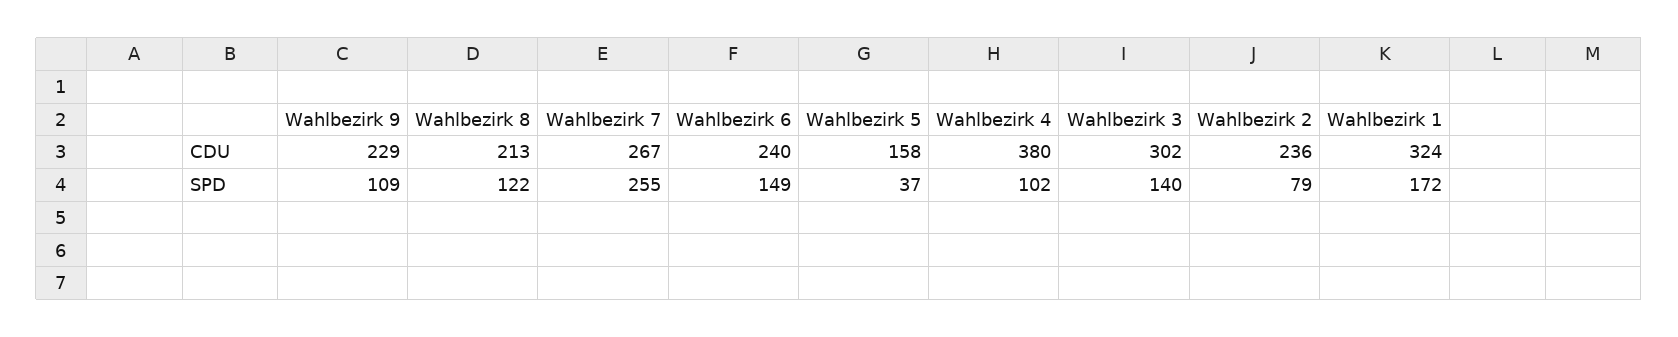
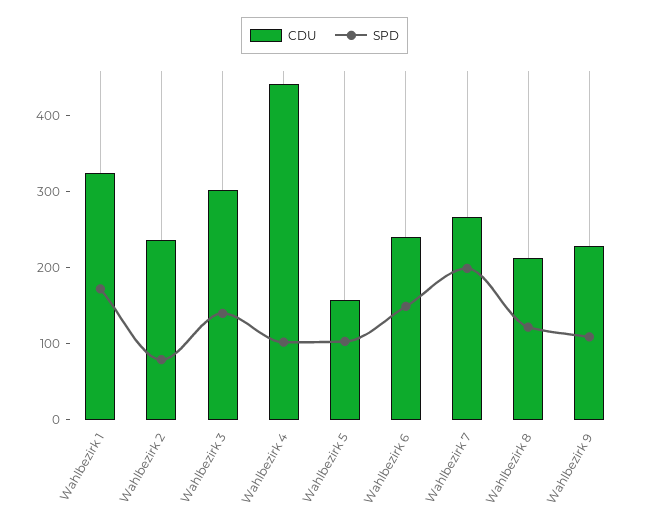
CDU, Wahlbezirk 4: 380 -> 440
SPD, Wahlbezirk 7: 255 -> 200
SPD, Wahlbezirk 5: 37 -> 100

